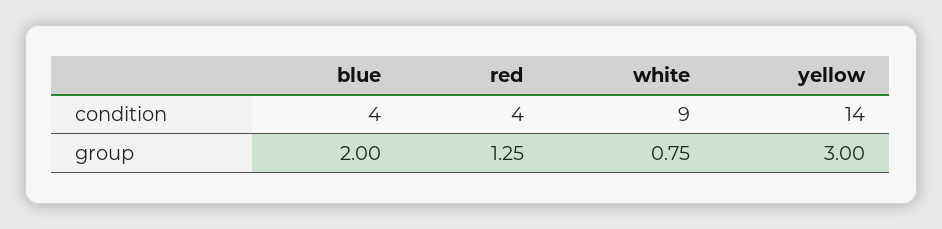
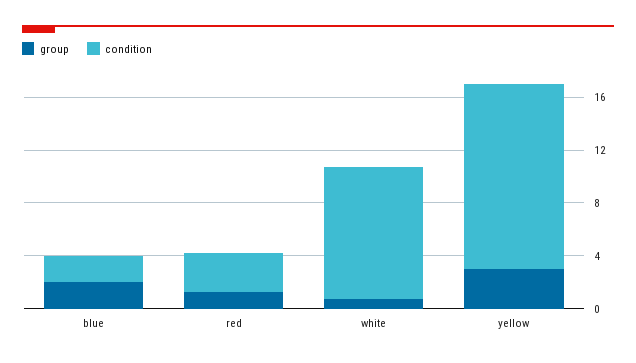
condition, blue: 4 -> 2
condition, red: 4 -> 3
condition, white: 9 -> 10

